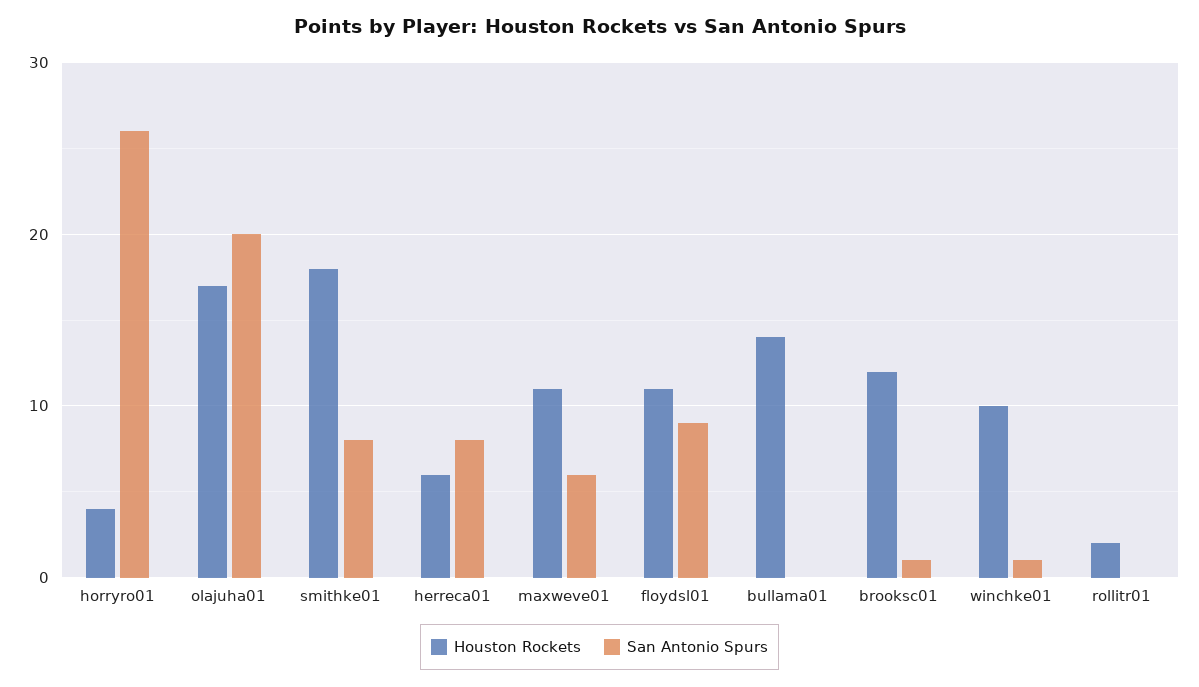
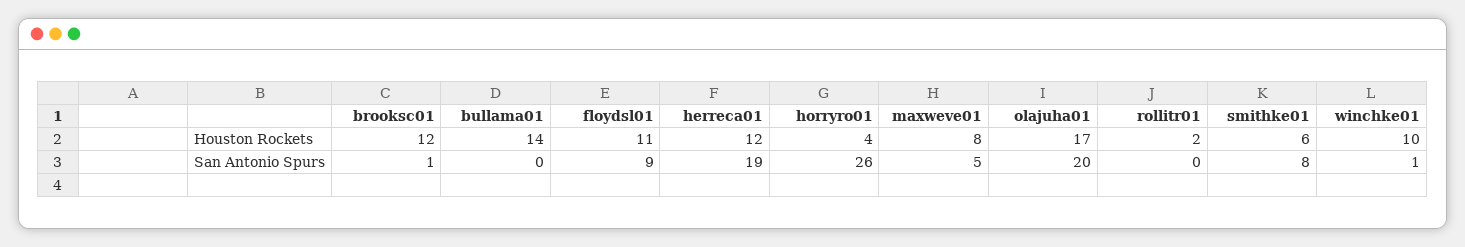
Houston Rockets, smithke01: 18 -> 6
Houston Rockets, herreca01: 6 -> 12
San Antonio Spurs, herreca01: 8 -> 19
Houston Rockets, maxweve01: 11 -> 8
San Antonio Spurs, maxweve01: 6 -> 5

